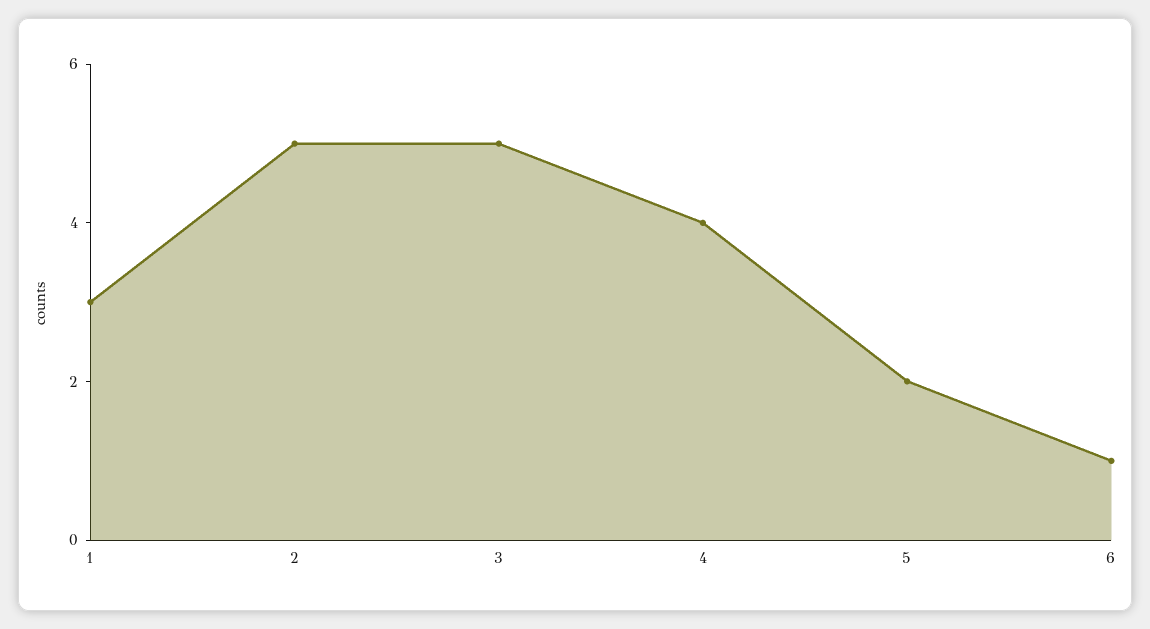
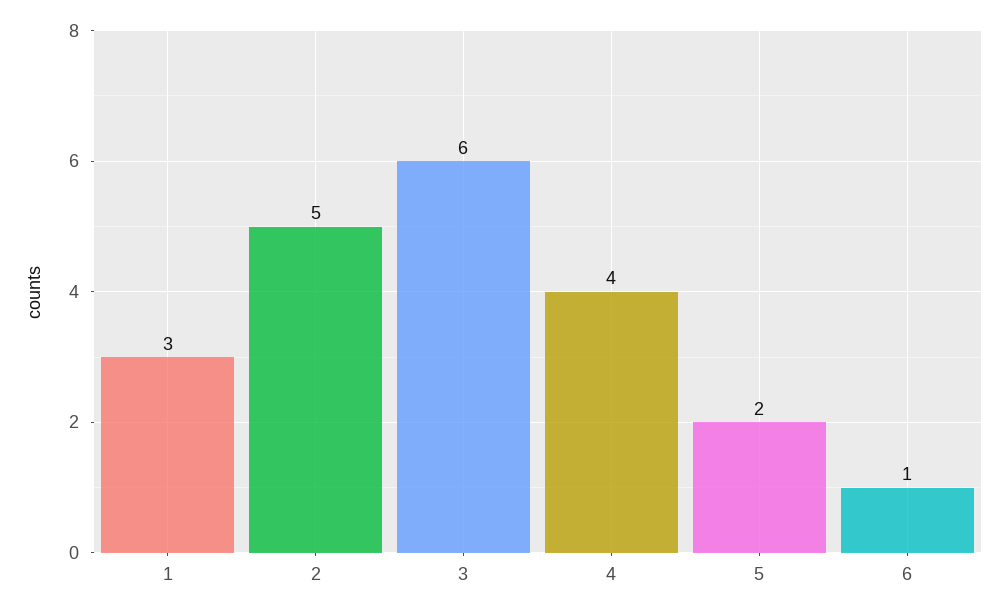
3: 5 -> 6

